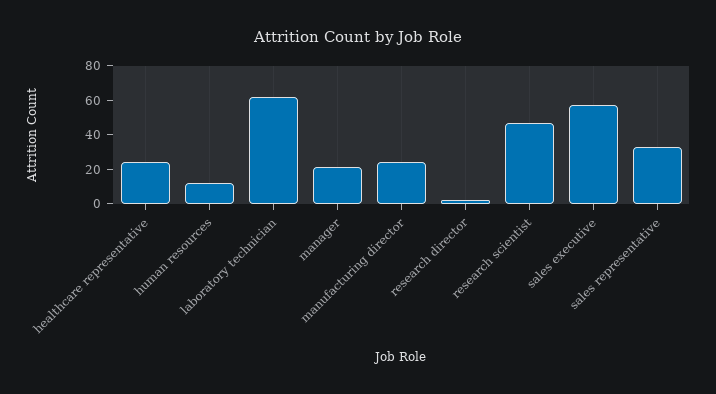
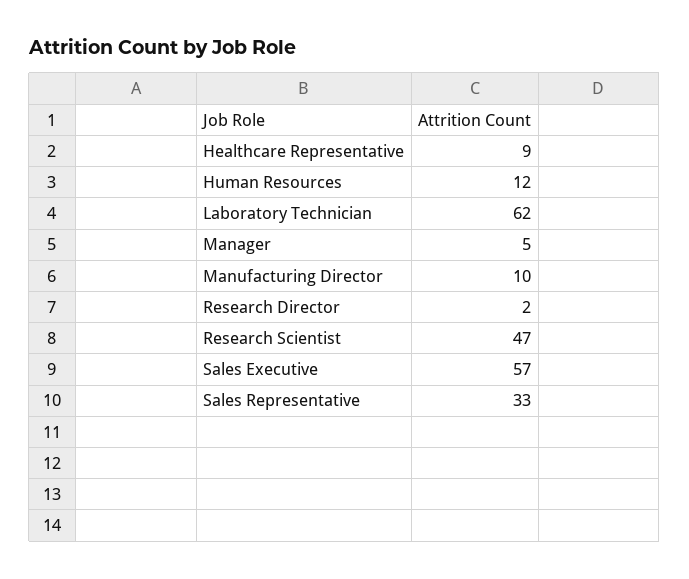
healthcare representative: 25 -> 9
manager: 20 -> 5
manufacturing director: 25 -> 10

